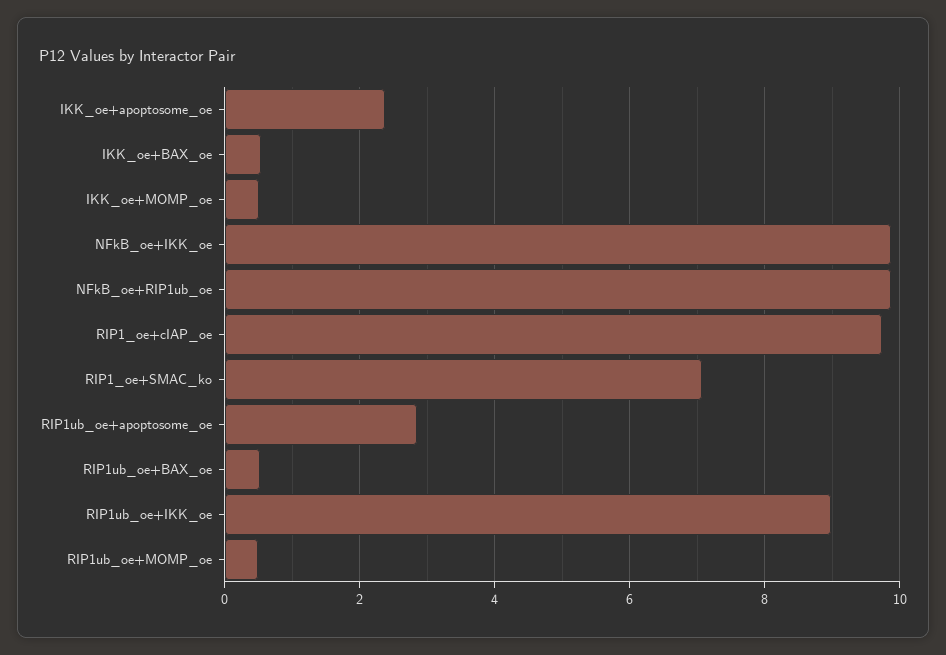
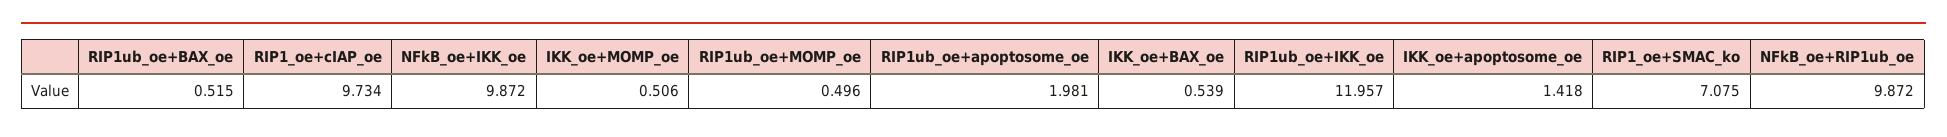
IKK_oe+apoptosome_oe: 2.4 -> 1.418
RIP1ub_oe+apoptosome_oe: 2.8 -> 1.981
RIP1ub_oe+IKK_oe: 9 -> 11.957

